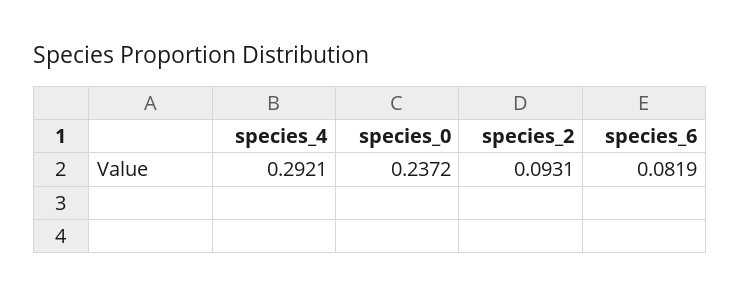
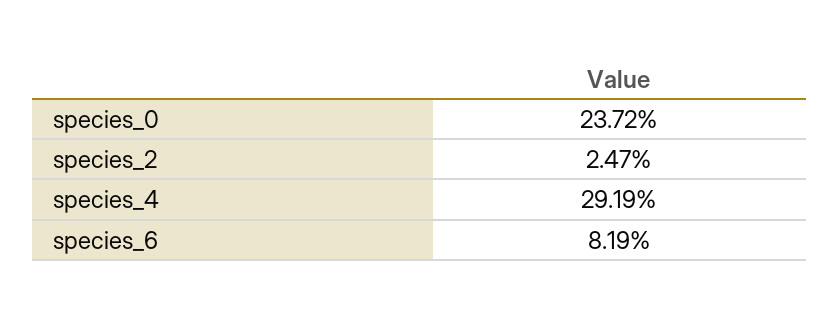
species_4: 0.2921 -> 0.2919
species_2: 0.0931 -> 0.0247

